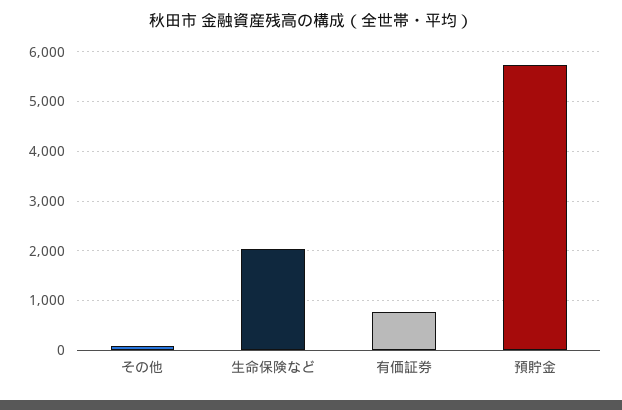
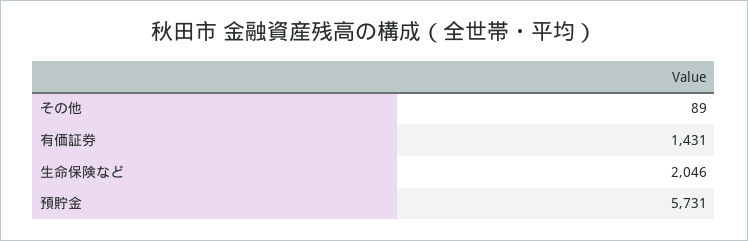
有価証券: 800 -> 1431

